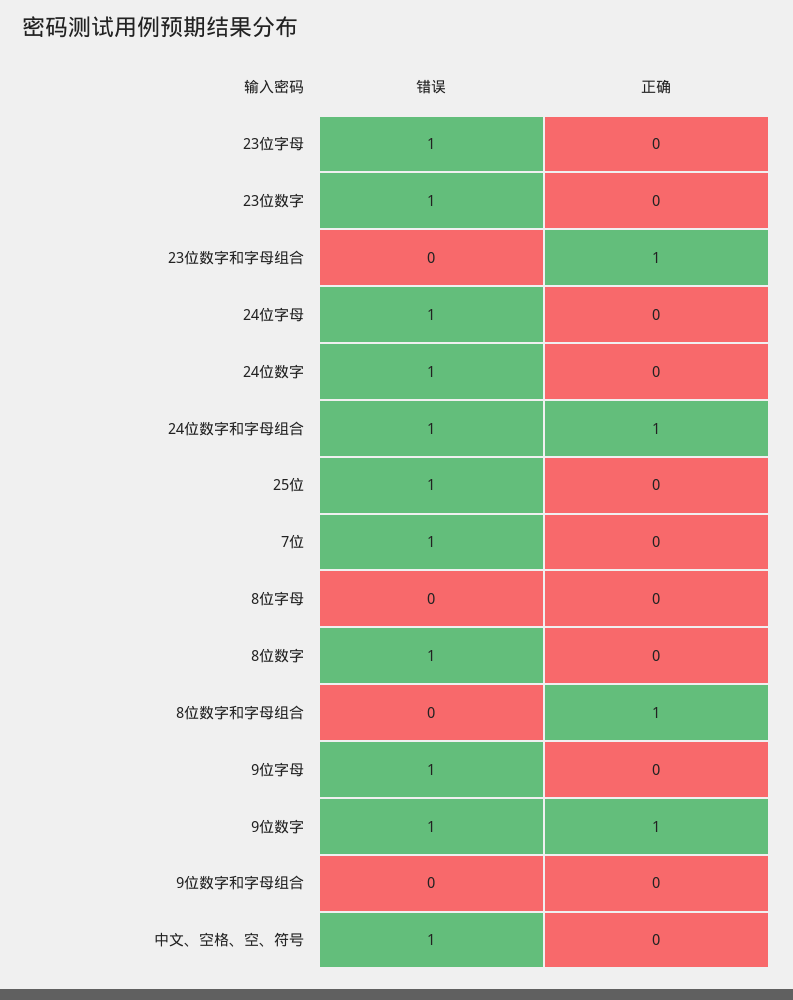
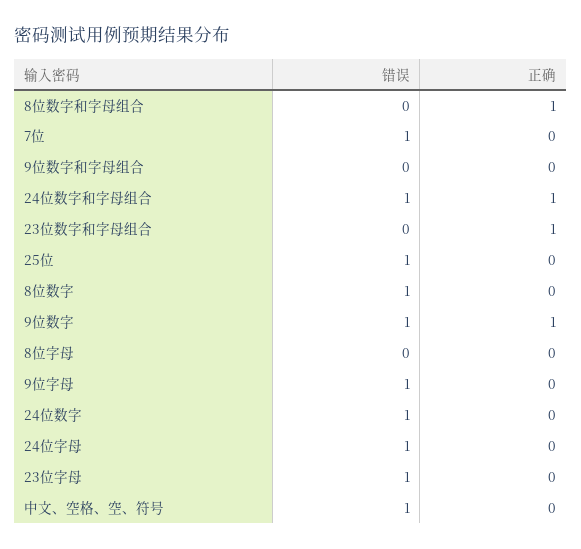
错误, 23位数字: 1 -> none
正确, 23位数字: 0 -> none

